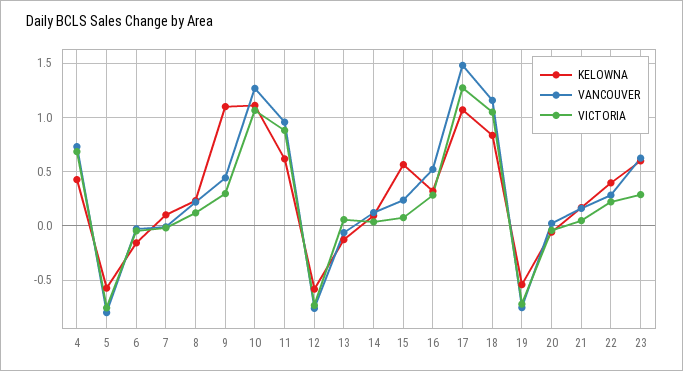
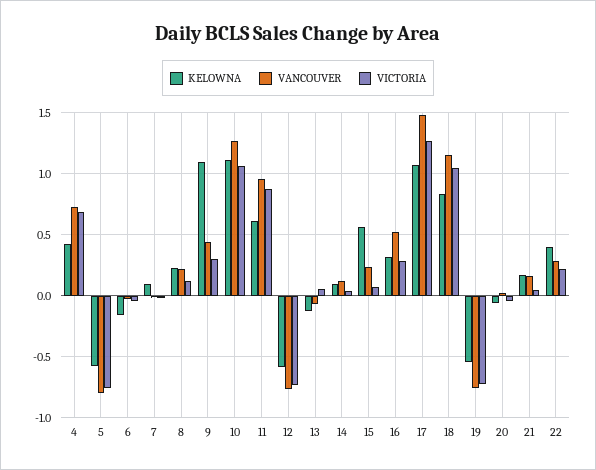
KELOWNA, 23: 0.6 -> none
VANCOUVER, 23: 0.6 -> none
VICTORIA, 23: 0.3 -> none

